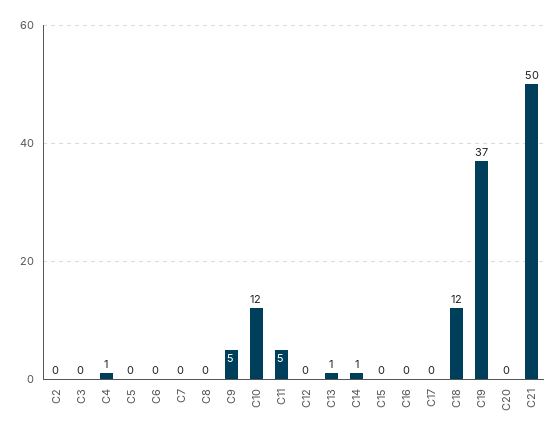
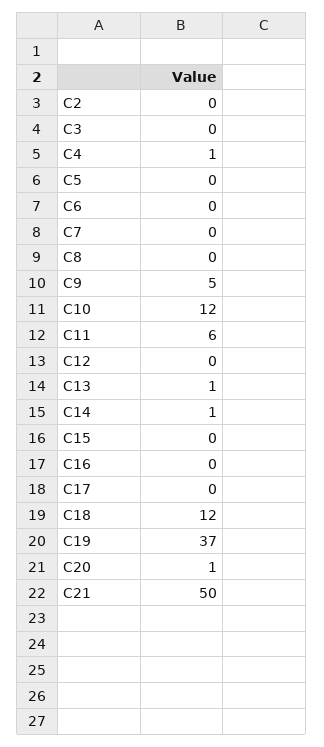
C11: 5 -> 6
C20: 0 -> 1

